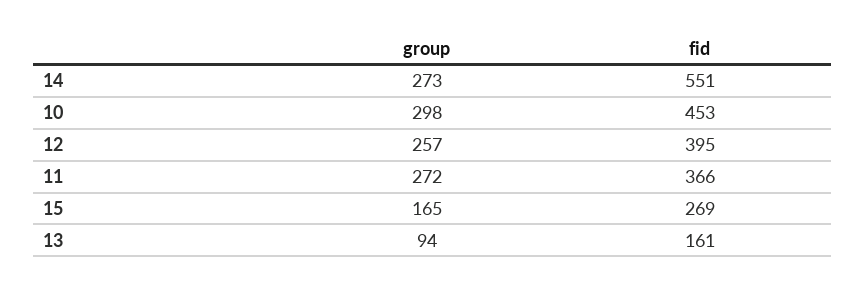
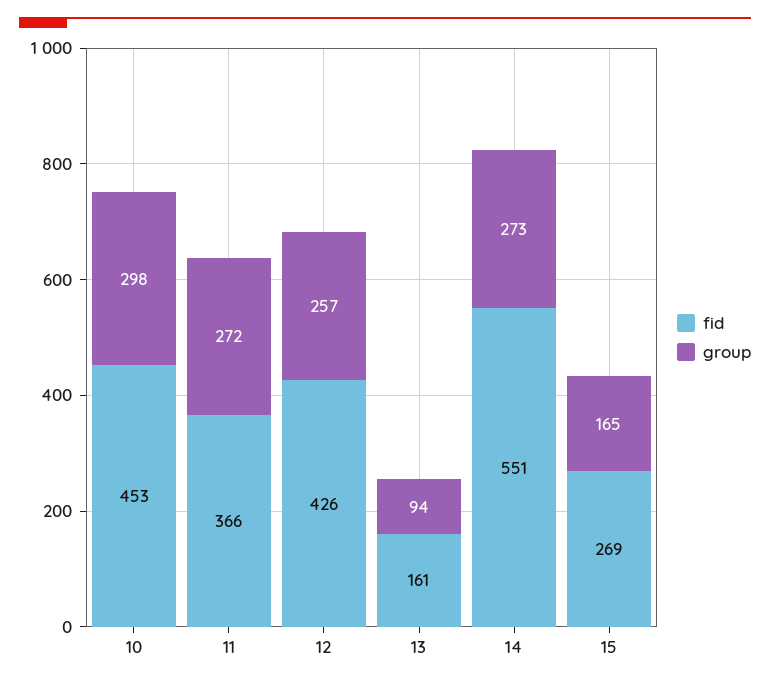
fid, 12: 395 -> 426

